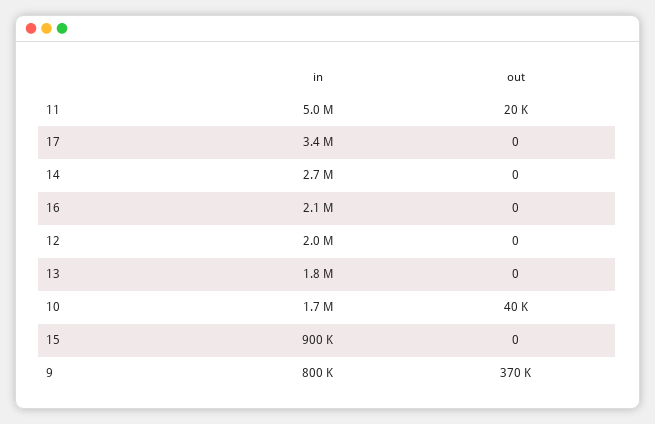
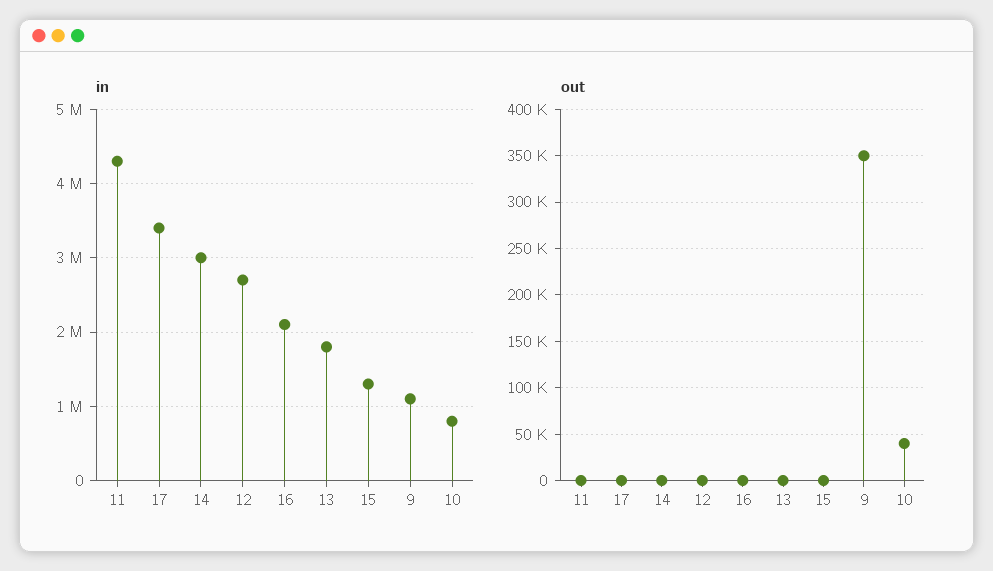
in, 11: 5000000 -> 4300000
out, 11: 20000 -> 0
in, 14: 2700000 -> 3000000
in, 12: 2000000 -> 2700000
in, 10: 1700000 -> 800000
in, 15: 900000 -> 1300000
in, 9: 800000 -> 1100000
out, 9: 370000 -> 350000

